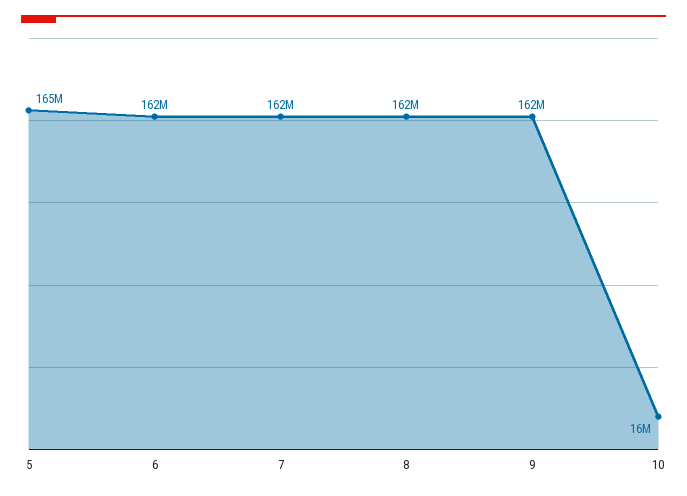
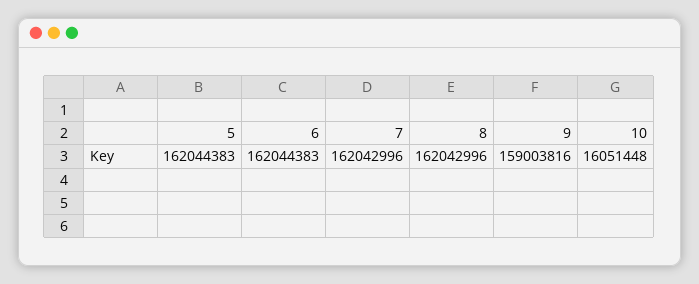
5: 165000000 -> 162044383
9: 162000000 -> 159003816

